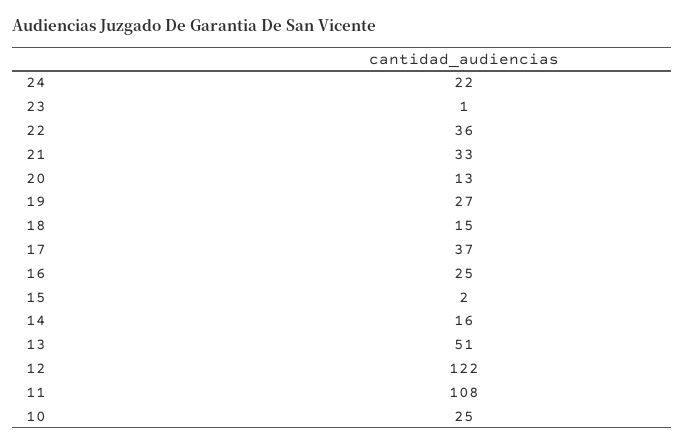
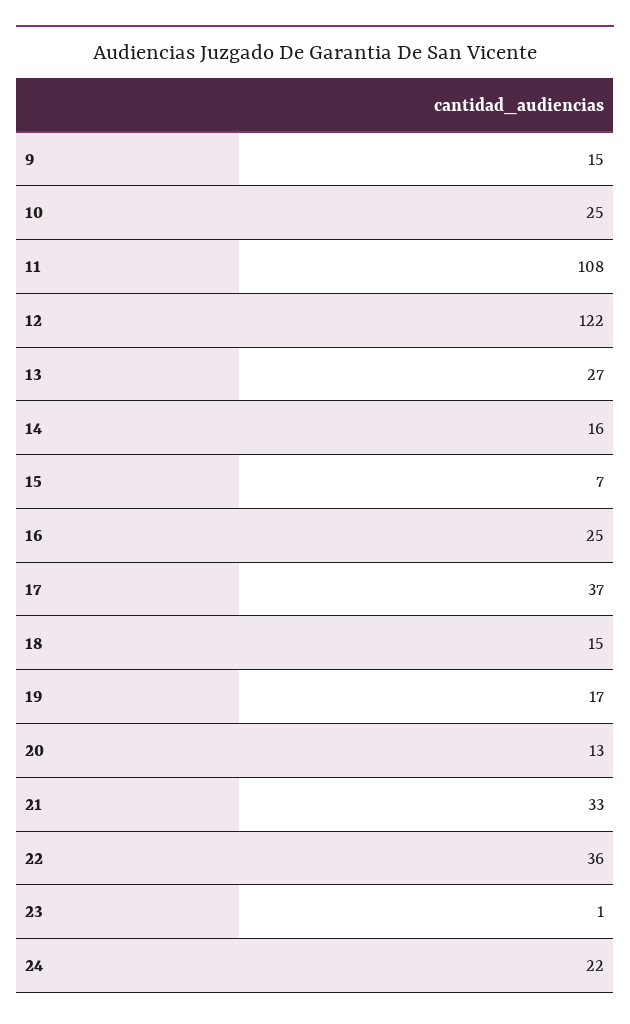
19: 27 -> 17
15: 2 -> 7
13: 51 -> 27
9: none -> 15

